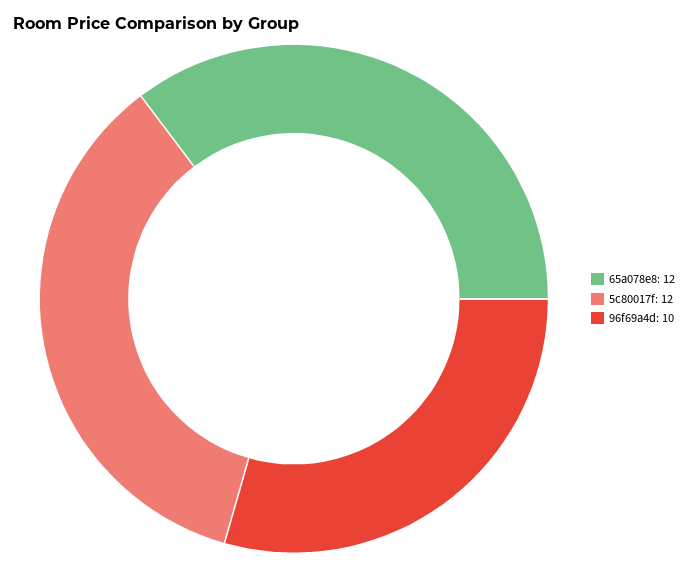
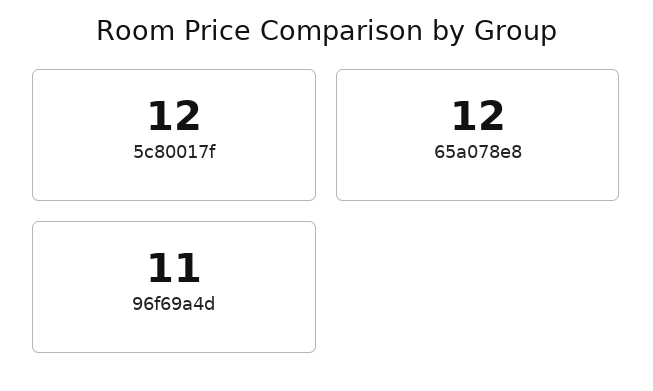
96f69a4d: 10 -> 11

